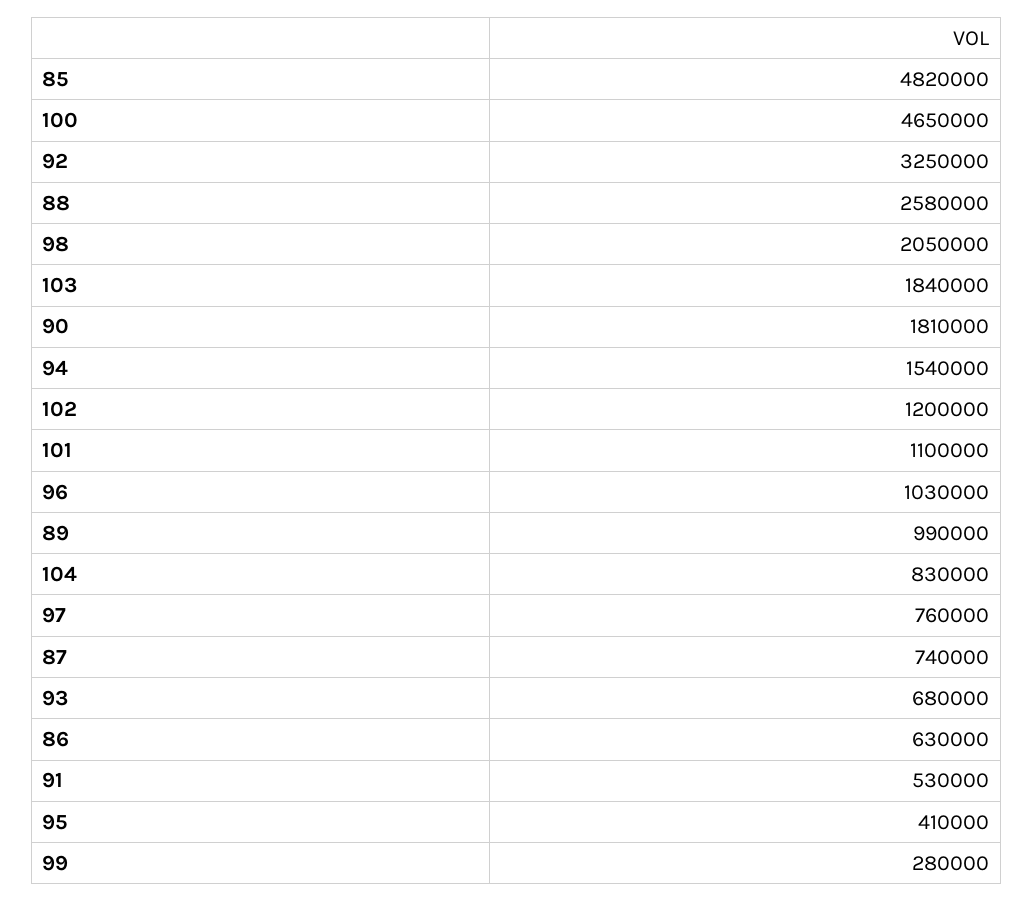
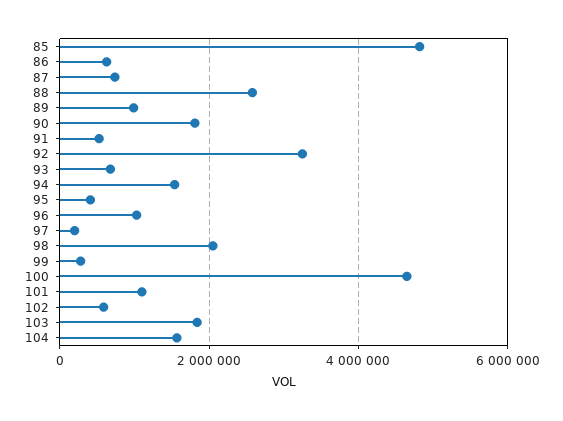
102: 1200000 -> 600000
104: 830000 -> 1600000
97: 760000 -> 200000

